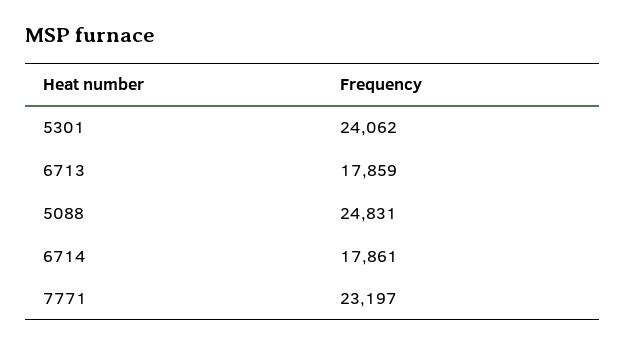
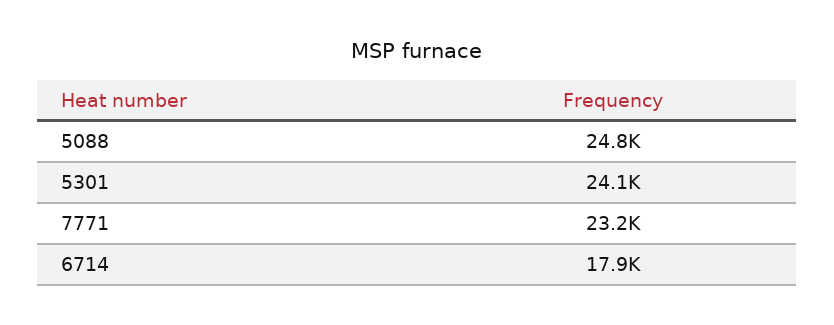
6713: 17859 -> none

